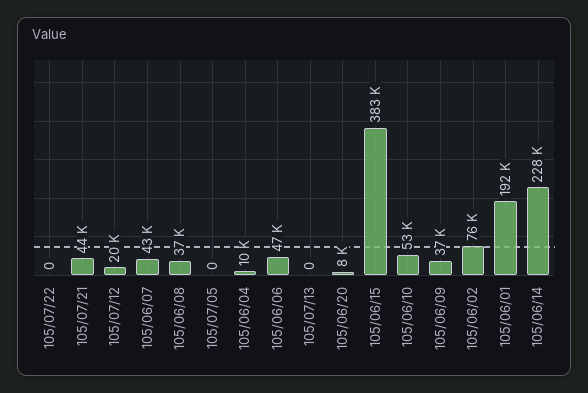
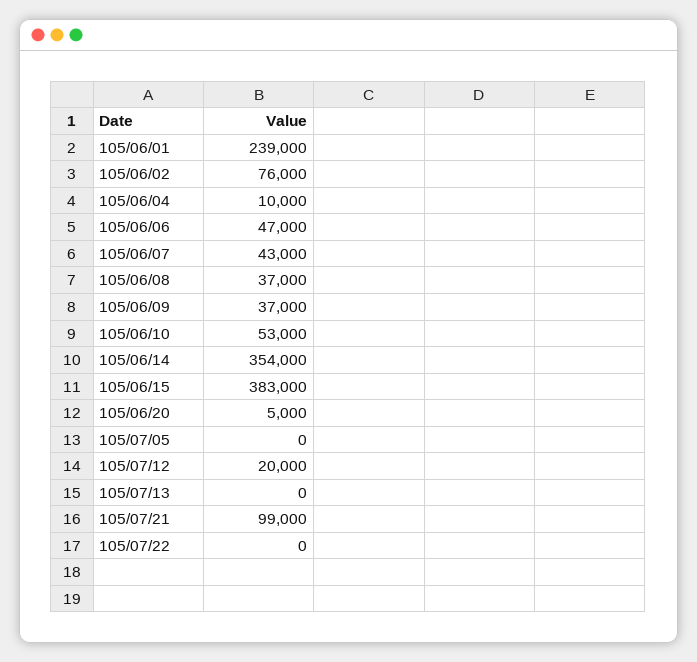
105/07/21: 44000 -> 99000
105/06/20: 8000 -> 5000
105/06/01: 192000 -> 239000
105/06/14: 228000 -> 354000

